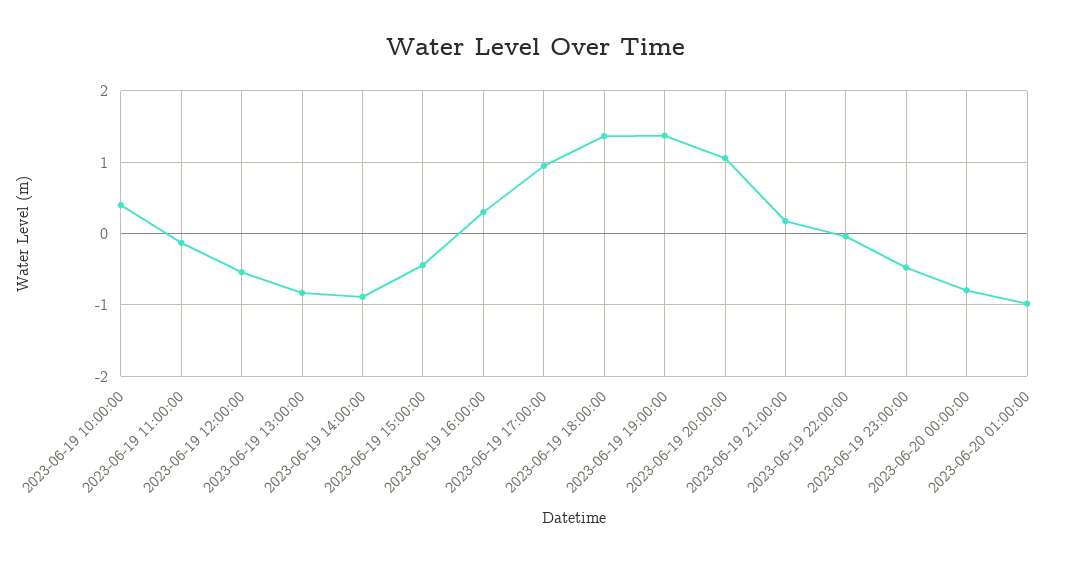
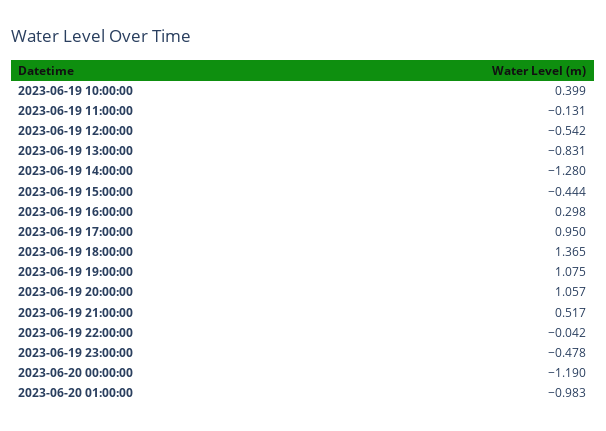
2023-06-19 14:00:00: -0.9 -> -1.28
2023-06-19 19:00:00: 1.4 -> 1.075
2023-06-19 21:00:00: 0.2 -> 0.517
2023-06-20 00:00:00: -0.8 -> -1.19

